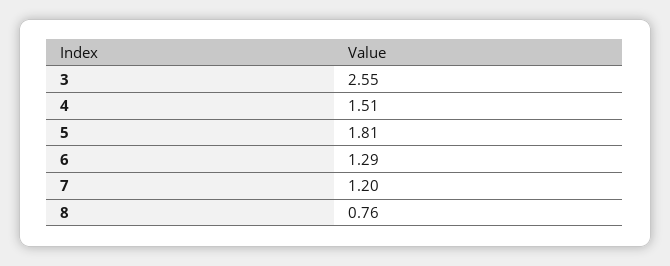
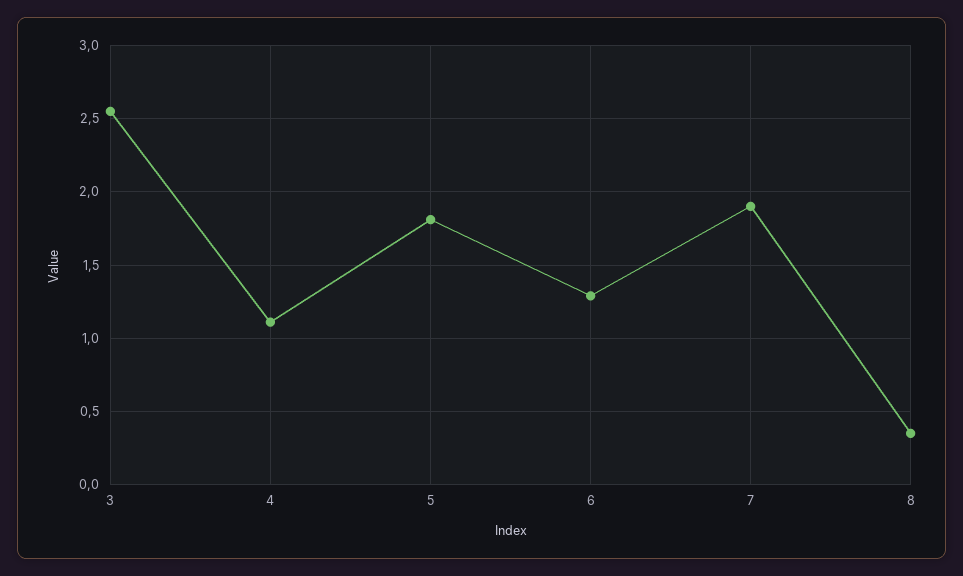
4: 1.51 -> 1.1
7: 1.2 -> 1.9
8: 0.76 -> 0.35

